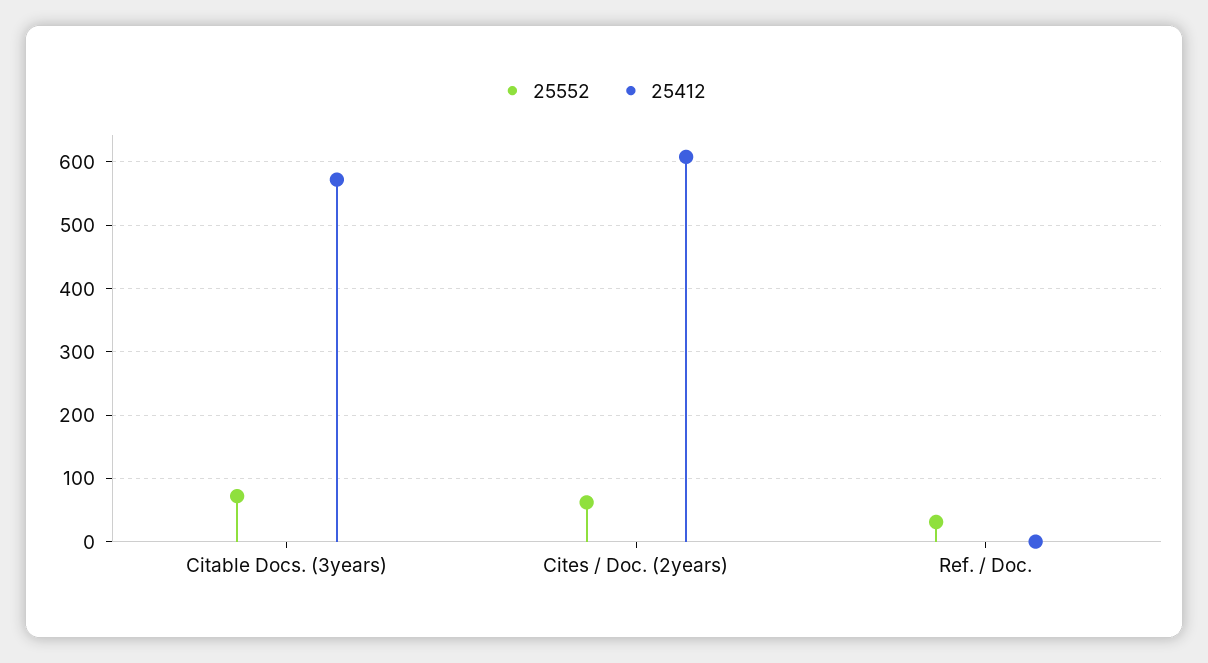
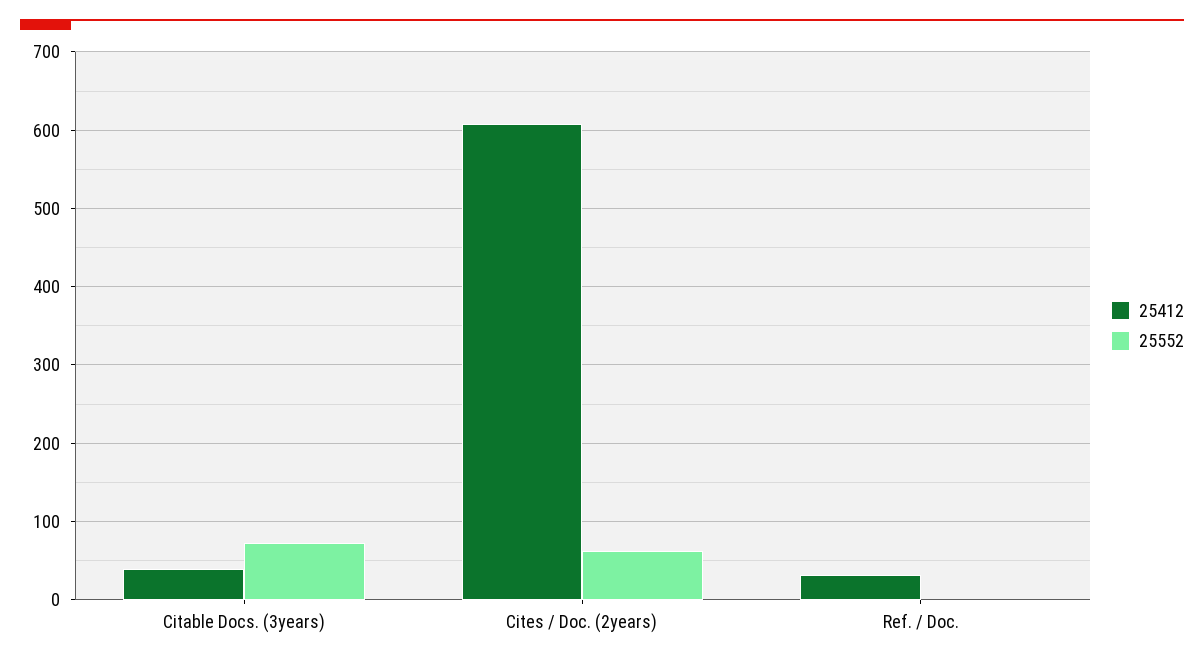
25412, Citable Docs. (3years): 570 -> 40
25552, Ref. / Doc.: 30 -> 0
25412, Ref. / Doc.: 0 -> 30

